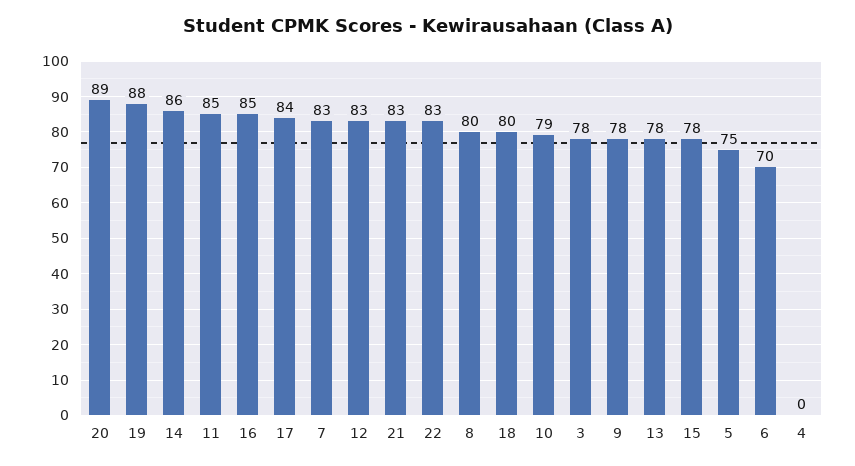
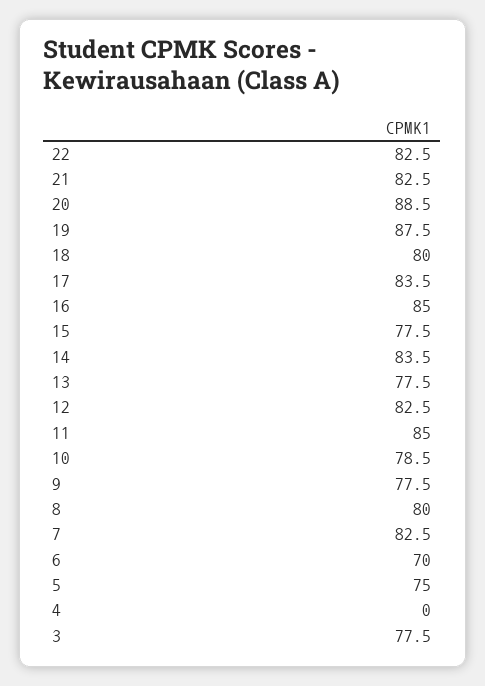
14: 86 -> 83.5

